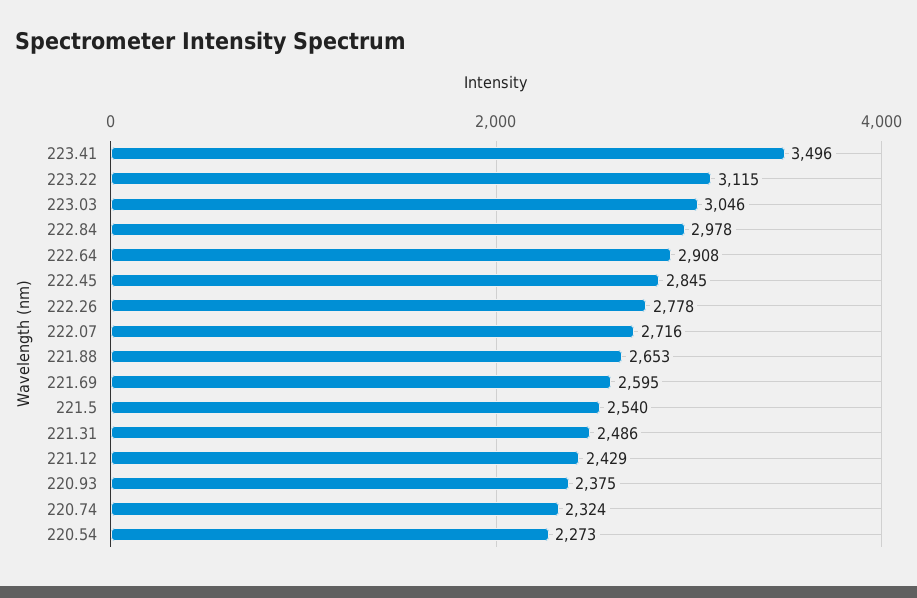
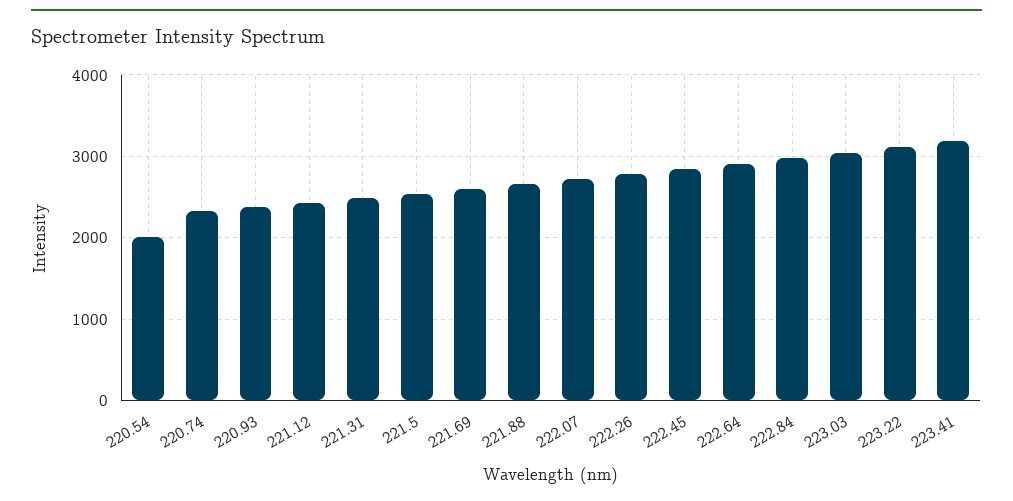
223.41: 3496 -> 3200
220.54: 2273 -> 2000

